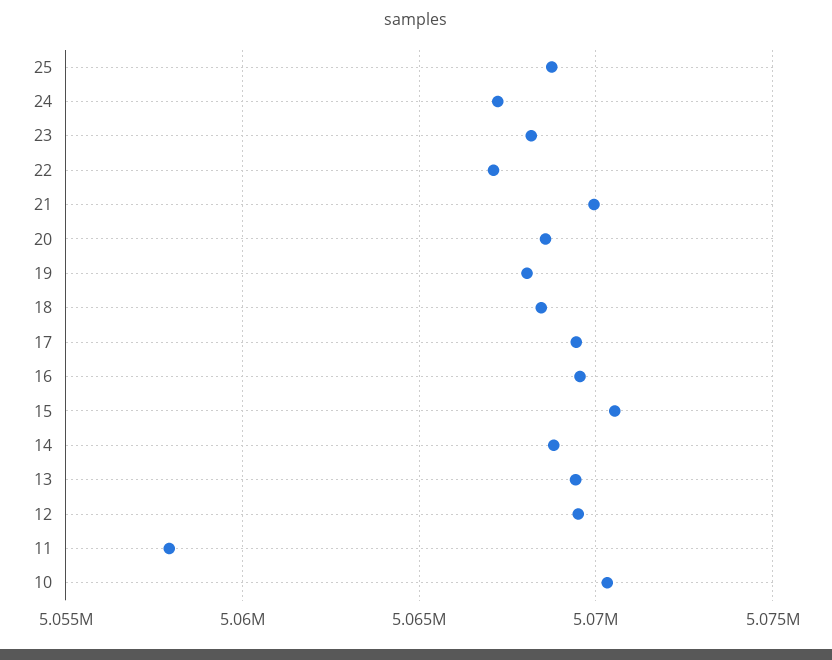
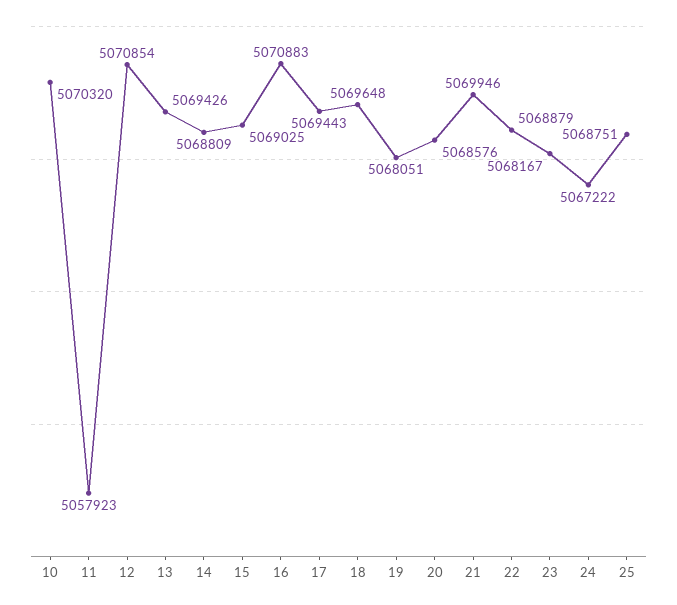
22: 5067000 -> 5068879
18: 5068500 -> 5069648
16: 5069500 -> 5070883
15: 5070500 -> 5069025
12: 5069500 -> 5070854

